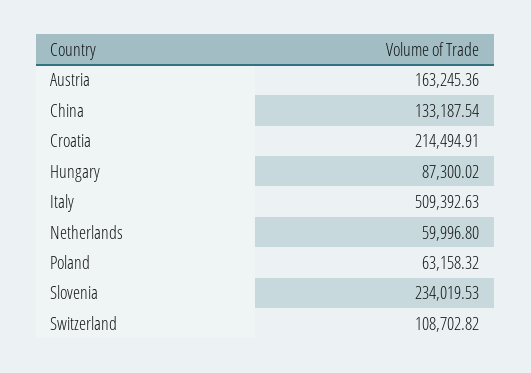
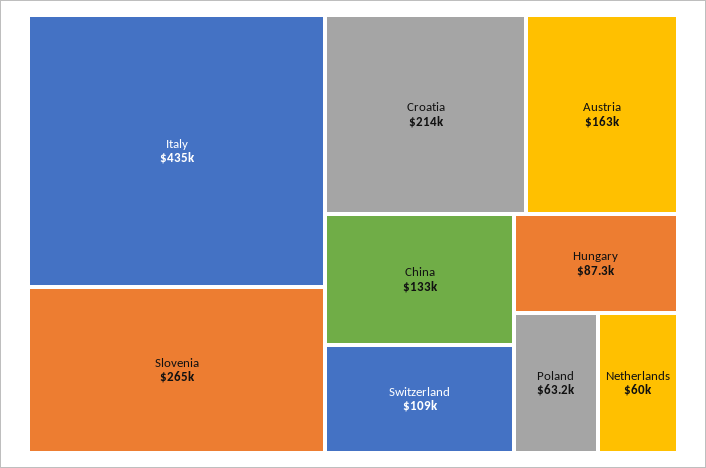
Italy: 509392.63 -> 435000
Slovenia: 234019.53 -> 265000

